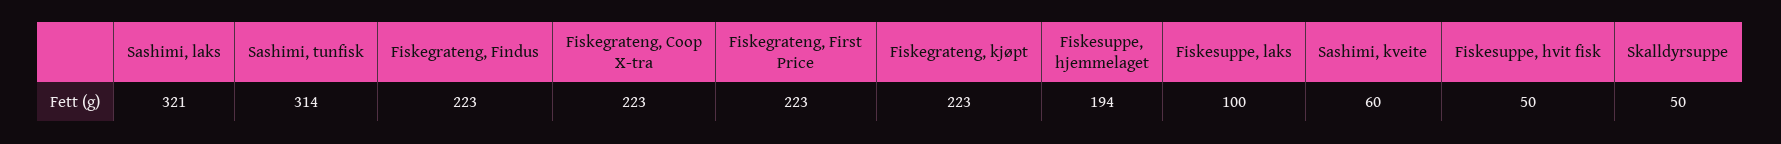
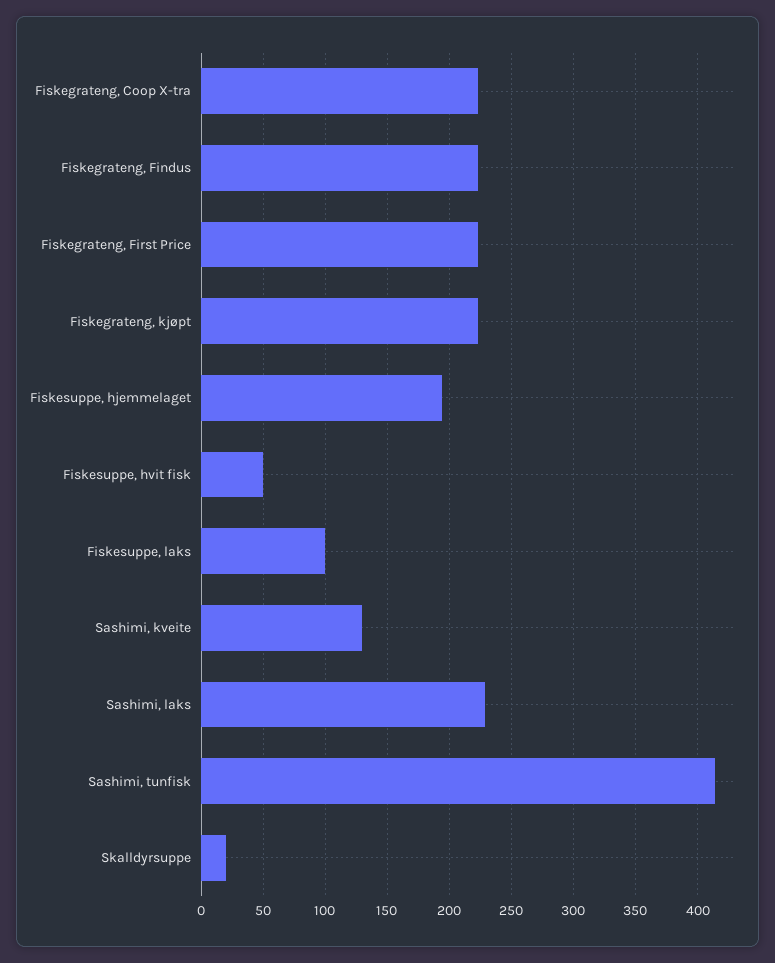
Sashimi, laks: 321 -> 230
Sashimi, tunfisk: 314 -> 415
Sashimi, kveite: 60 -> 130
Skalldyrsuppe: 50 -> 20

